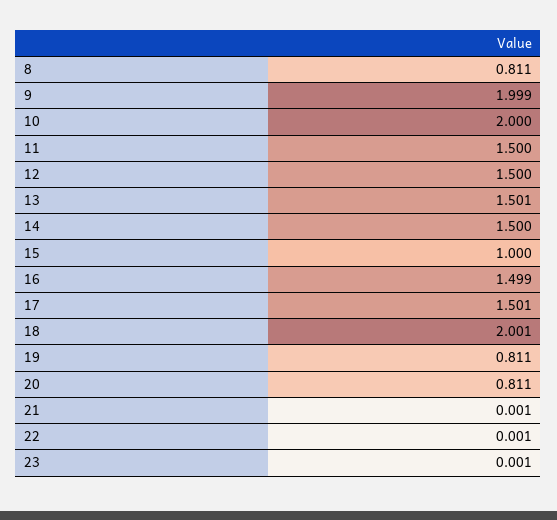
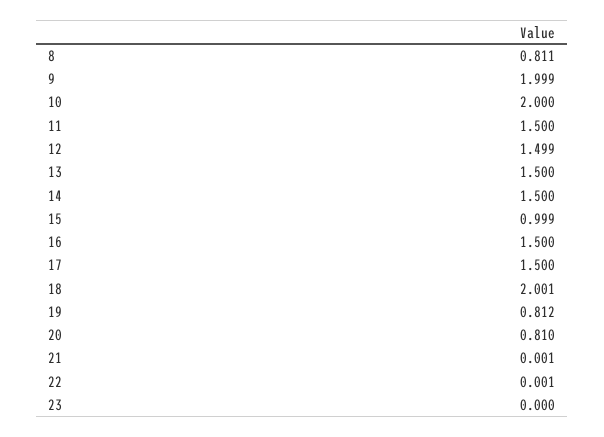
12: 1.5 -> 1.499
13: 1.501 -> 1.5
15: 1 -> 0.999
16: 1.499 -> 1.5
17: 1.501 -> 1.5
19: 0.811 -> 0.812
20: 0.811 -> 0.81
23: 0.001 -> 0

